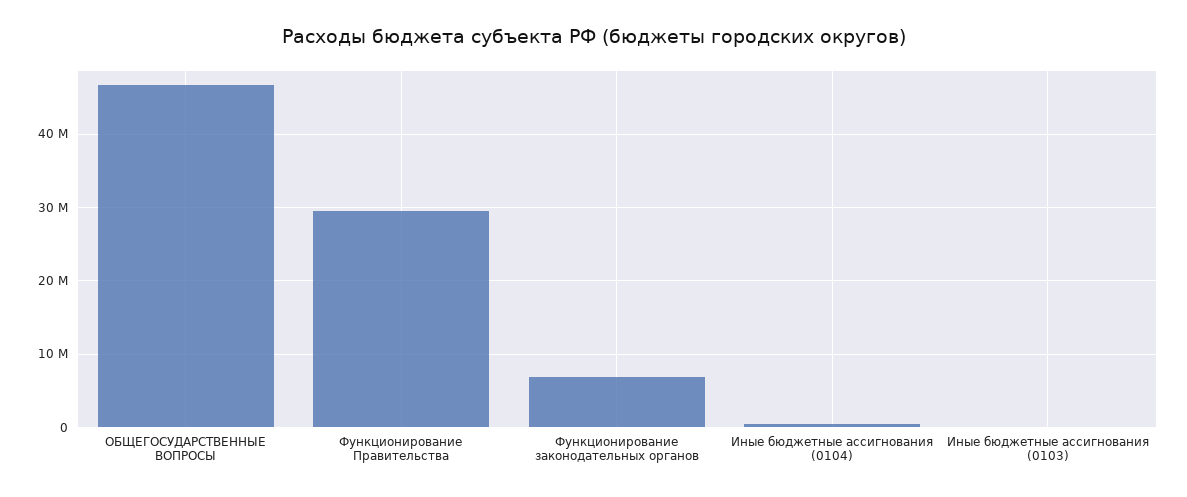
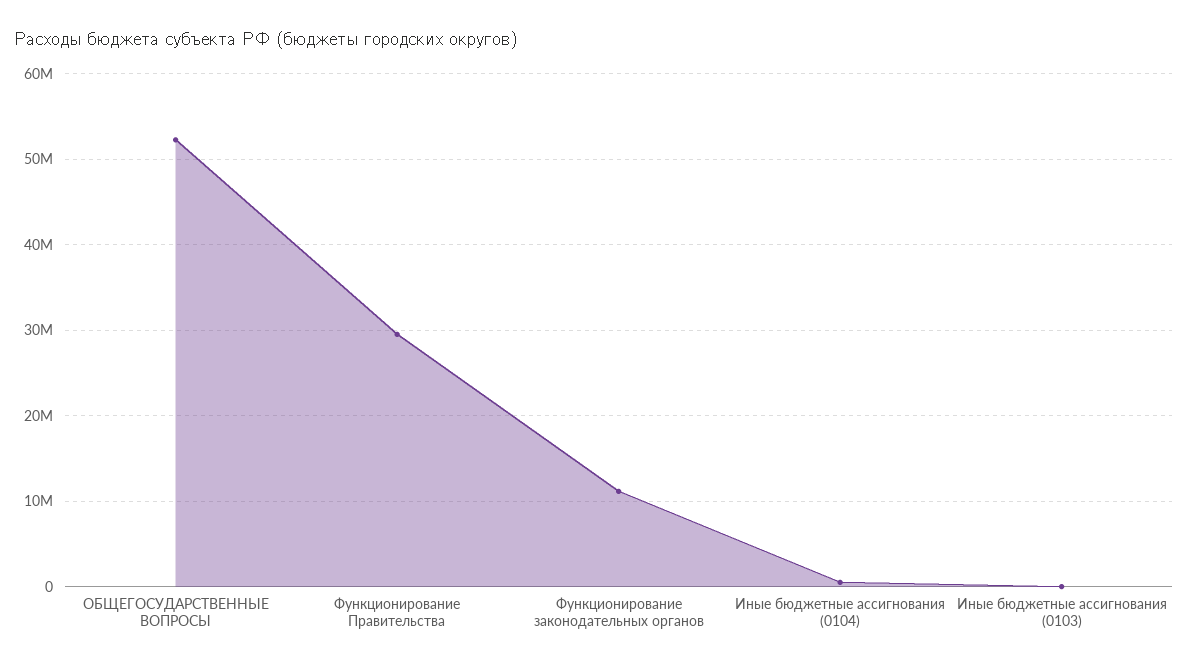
ОБЩЕГОСУДАРСТВЕННЫЕ ВОПРОСЫ: 47000000 -> 52000000
Функционирование законодательных органов: 7000000 -> 11000000

